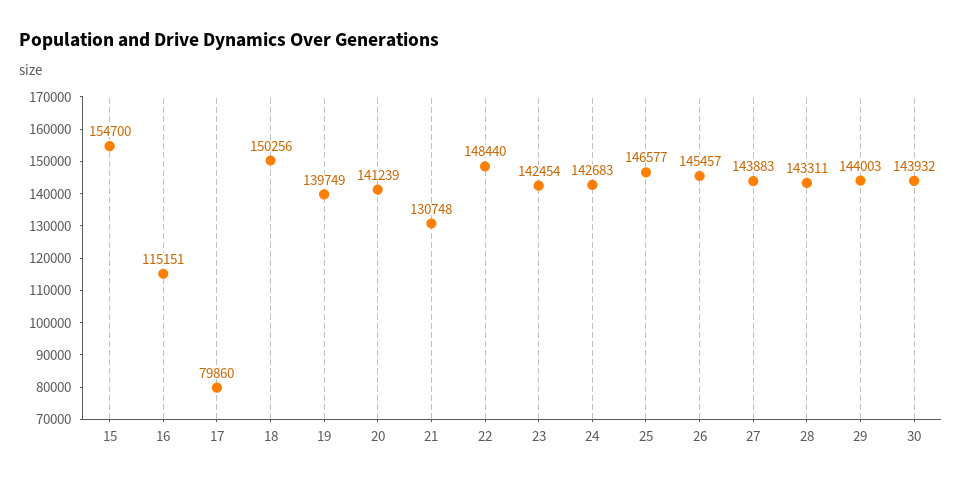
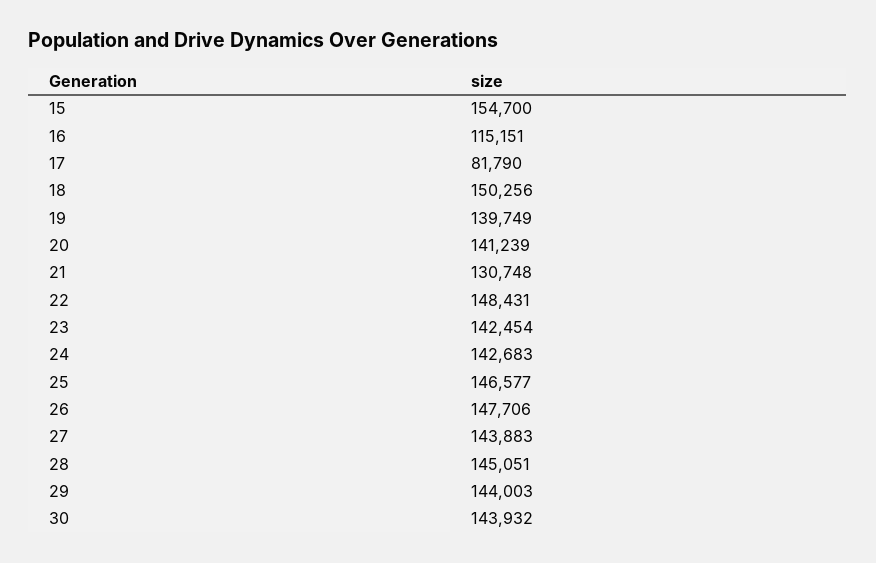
17: 79860 -> 81790
22: 148440 -> 148431
26: 145457 -> 147706
28: 143311 -> 145051

